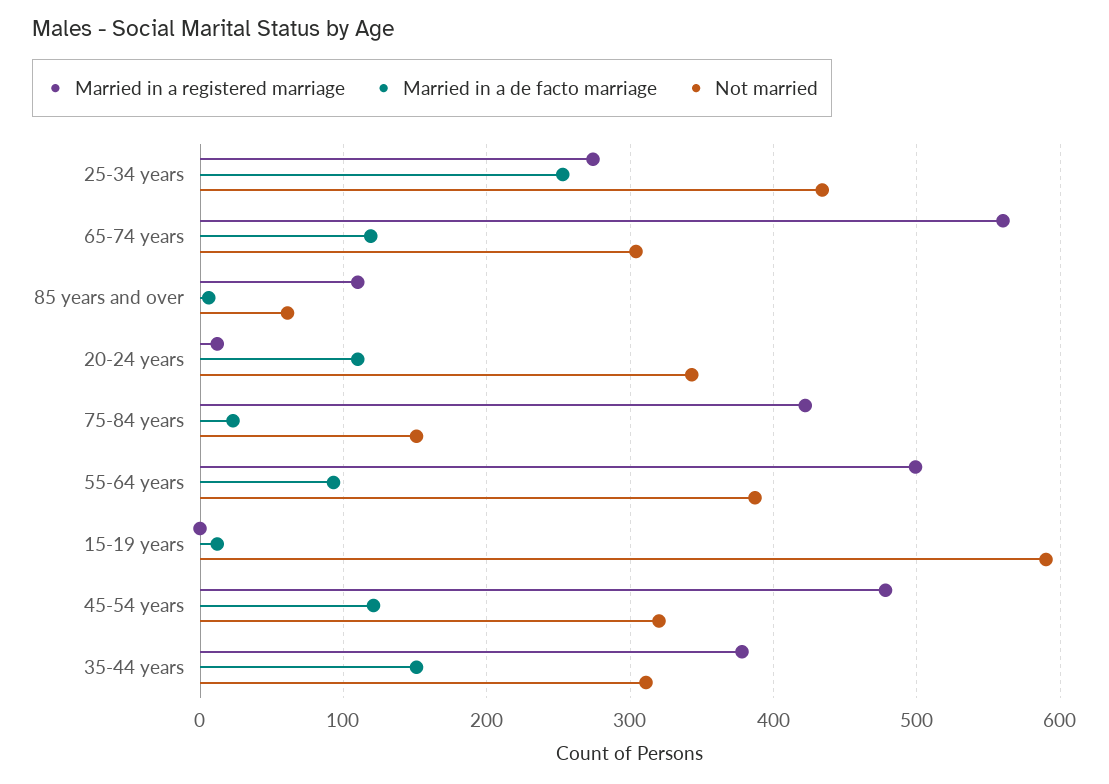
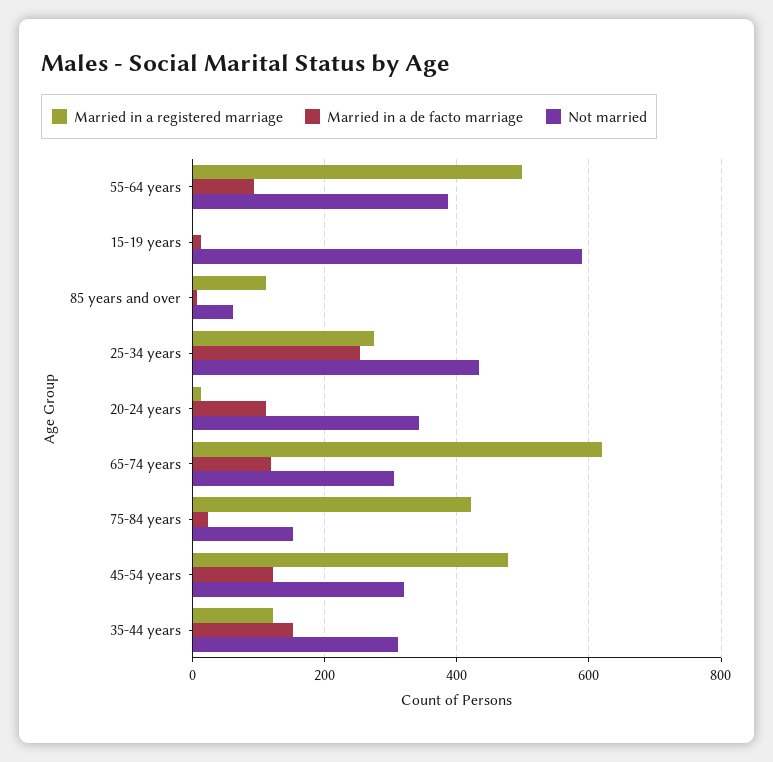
Married in a registered marriage, 65-74 years: 560 -> 620
Married in a registered marriage, 35-44 years: 380 -> 120

